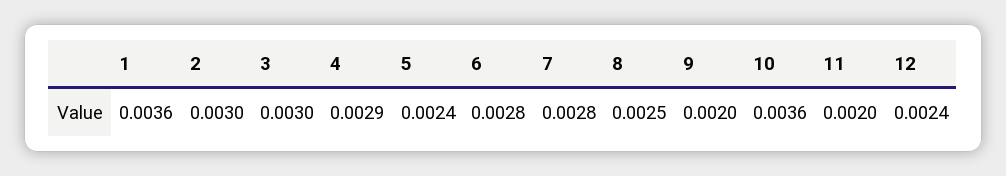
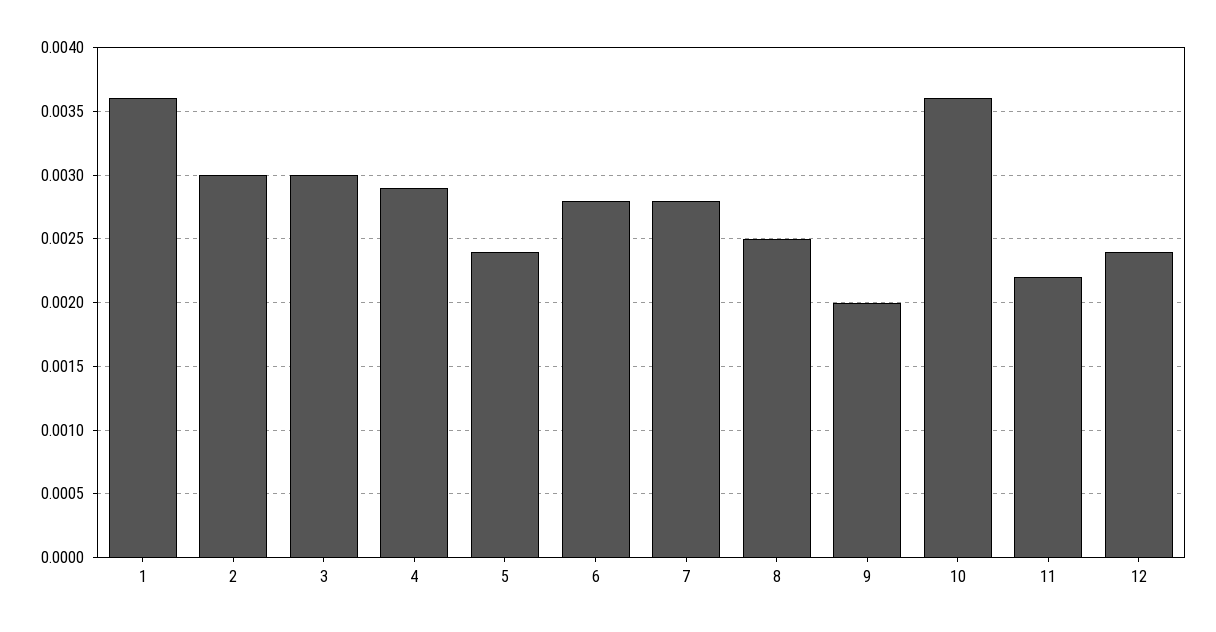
11: 0.002 -> 0.0022

